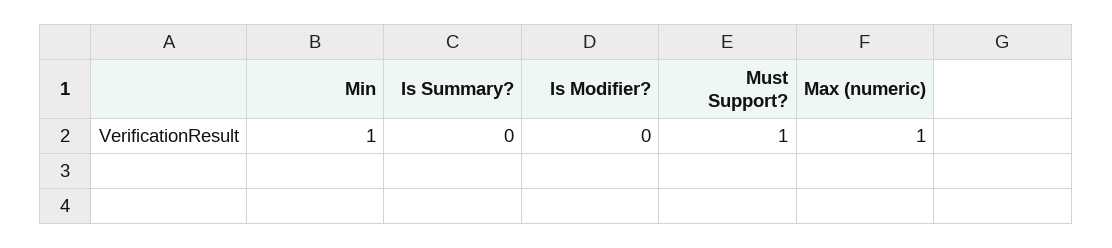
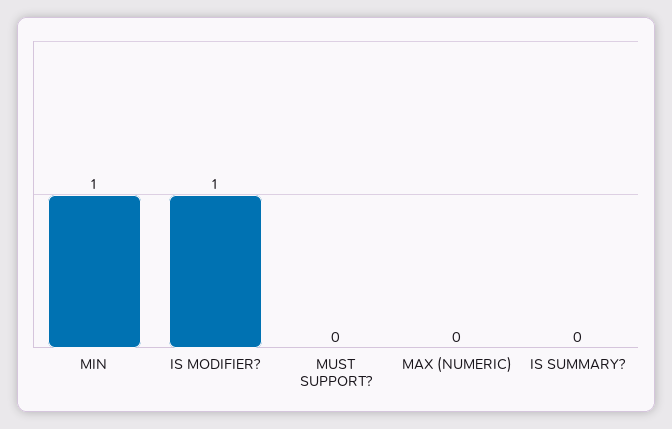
Is Modifier?: 0 -> 1
Must Support?: 1 -> 0
Max (numeric): 1 -> 0

